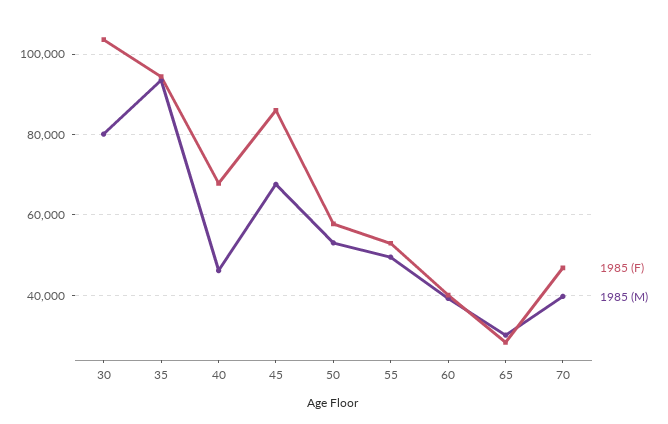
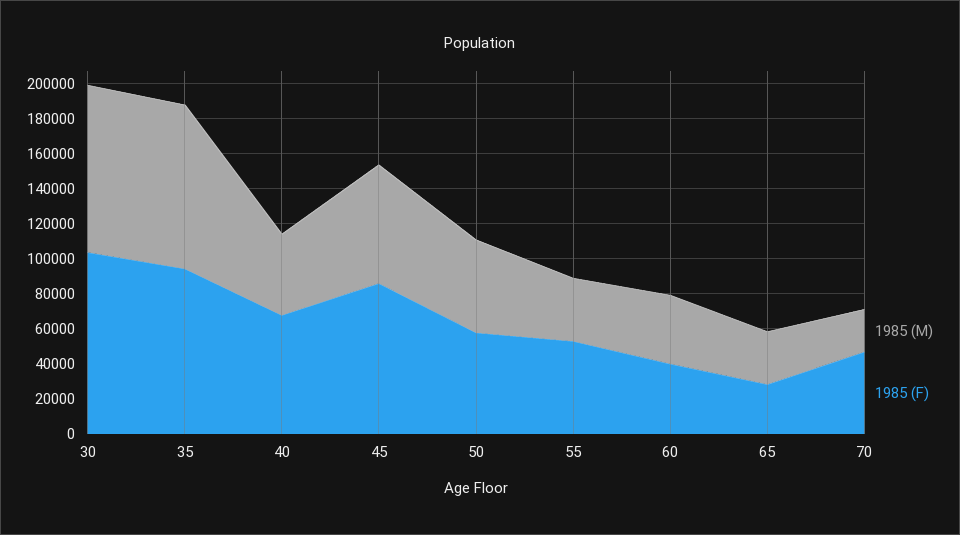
1985 (M), 30: 80000 -> 95000
1985 (M), 55: 50000 -> 35000
1985 (M), 70: 40000 -> 25000

